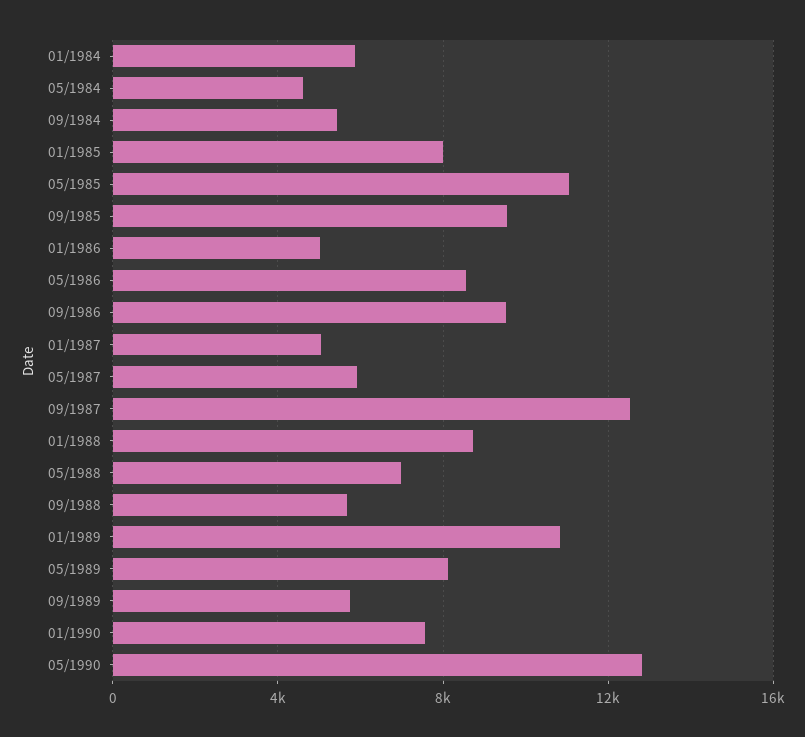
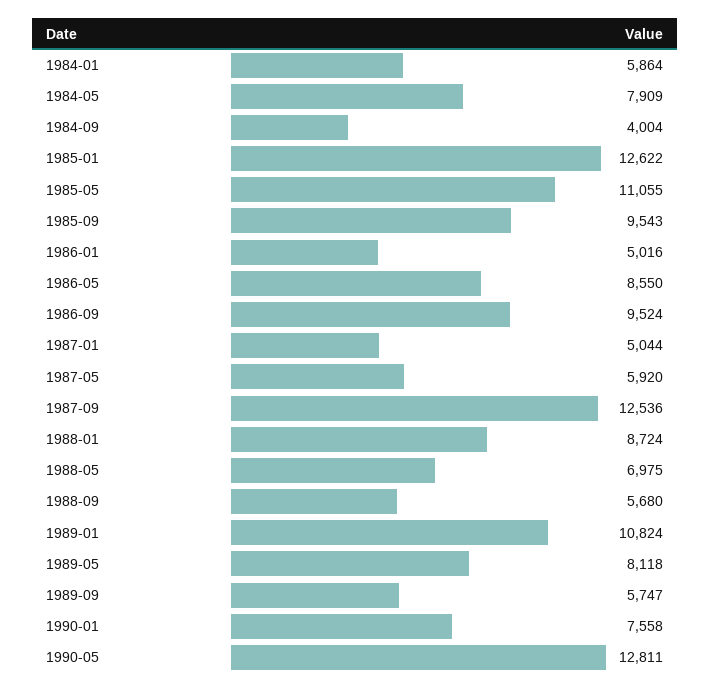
05/1984: 4500 -> 7909
09/1984: 5500 -> 4004
01/1985: 8000 -> 12622

